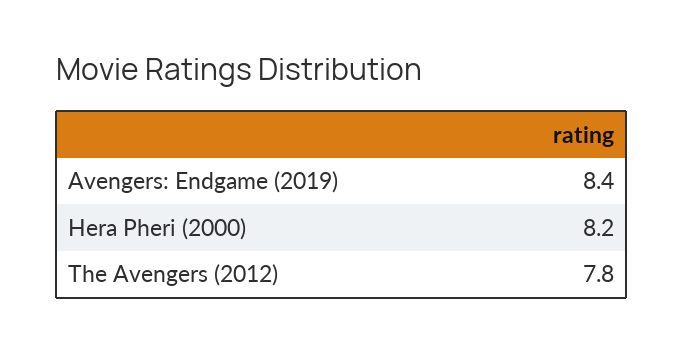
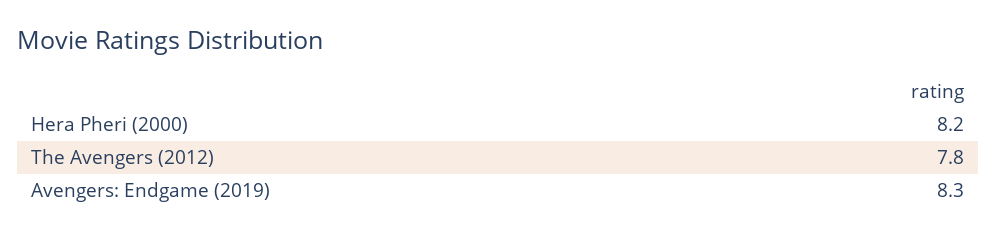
Avengers: Endgame (2019): 8.4 -> 8.3

